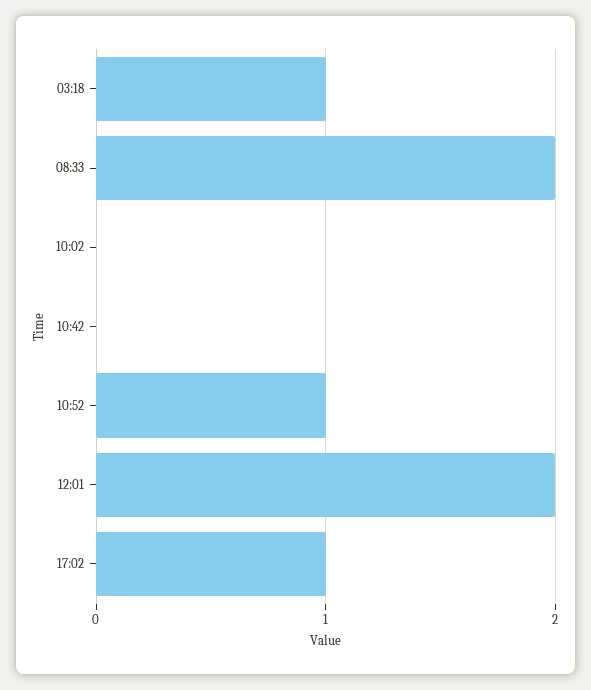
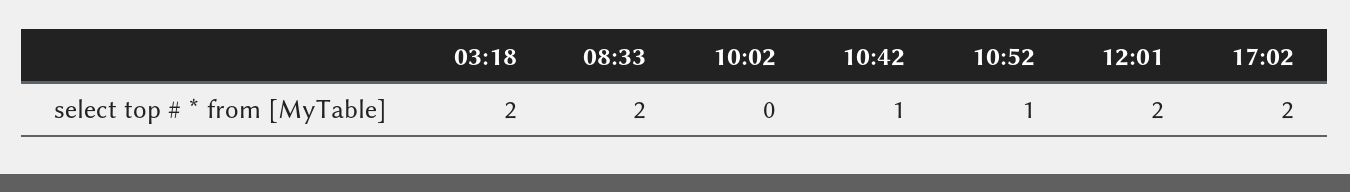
03:18: 1 -> 2
10:42: 0 -> 1
17:02: 1 -> 2

